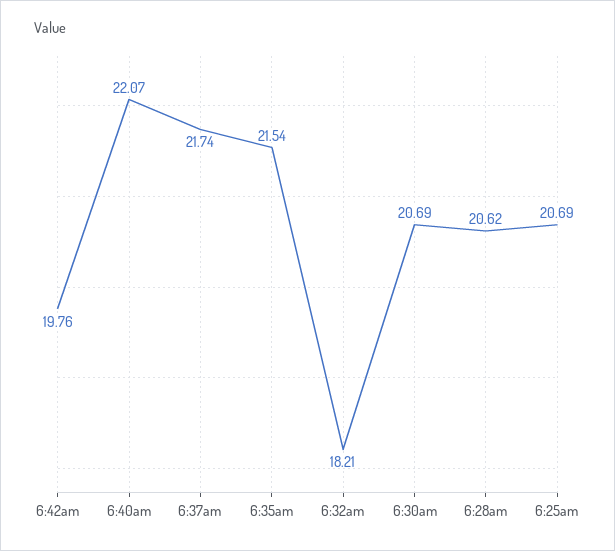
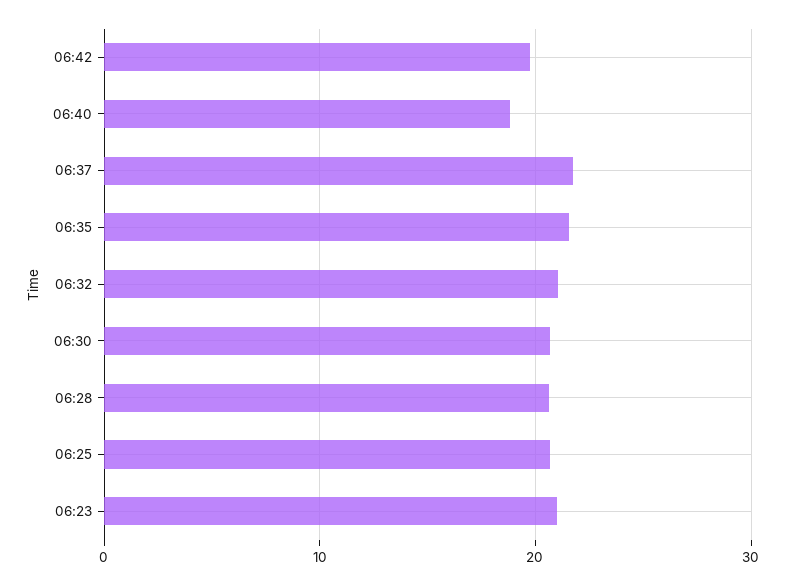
6:40am: 22.07 -> 19
6:32am: 18.21 -> 21
06:23: none -> 21

